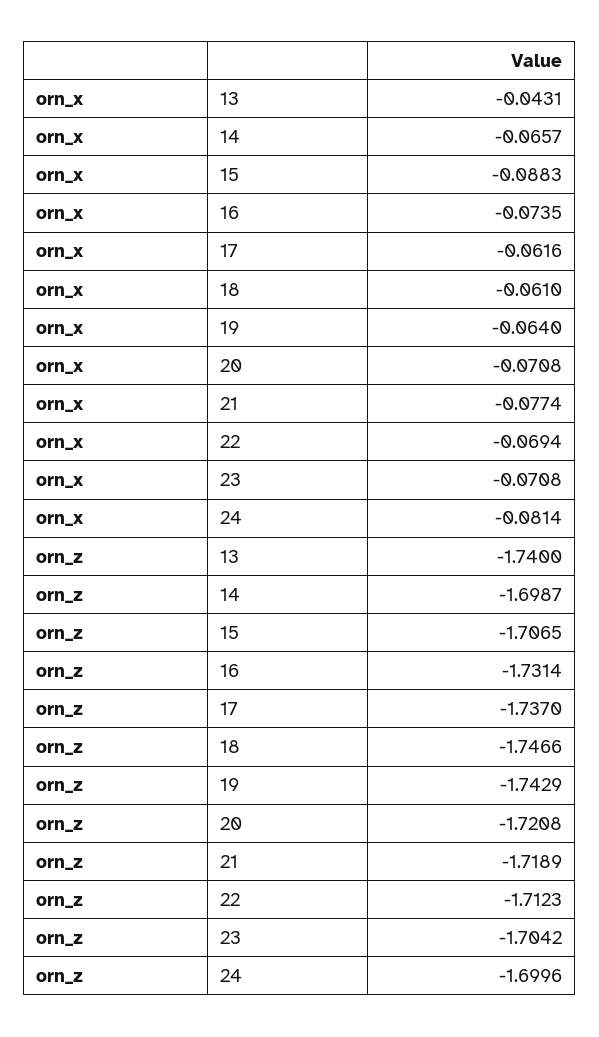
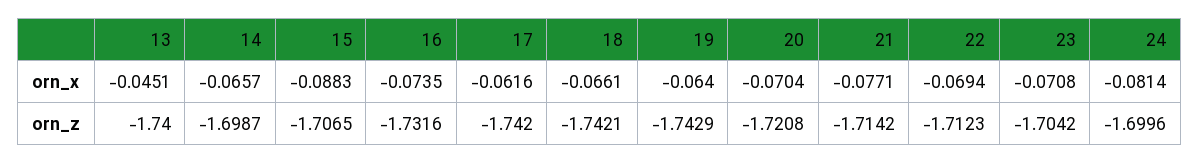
orn_x, 13: -0.0431 -> -0.0451
orn_x, 18: -0.061 -> -0.0661
orn_x, 20: -0.0708 -> -0.0704
orn_x, 21: -0.0774 -> -0.0771
orn_z, 16: -1.7314 -> -1.7316
orn_z, 17: -1.737 -> -1.742
orn_z, 18: -1.7466 -> -1.7421
orn_z, 21: -1.7189 -> -1.7142

